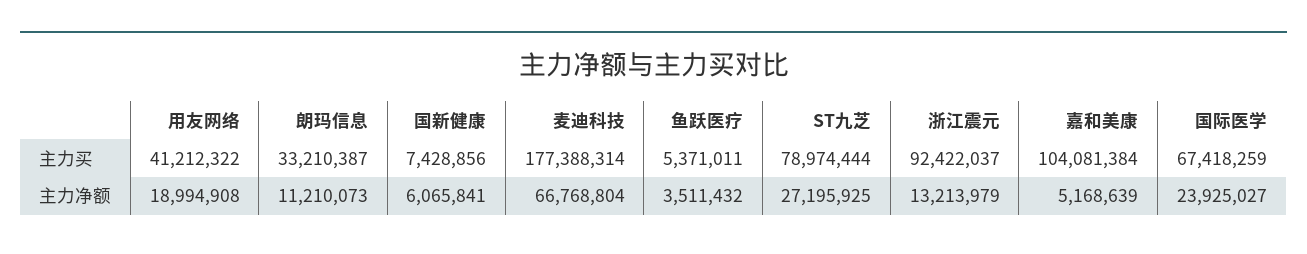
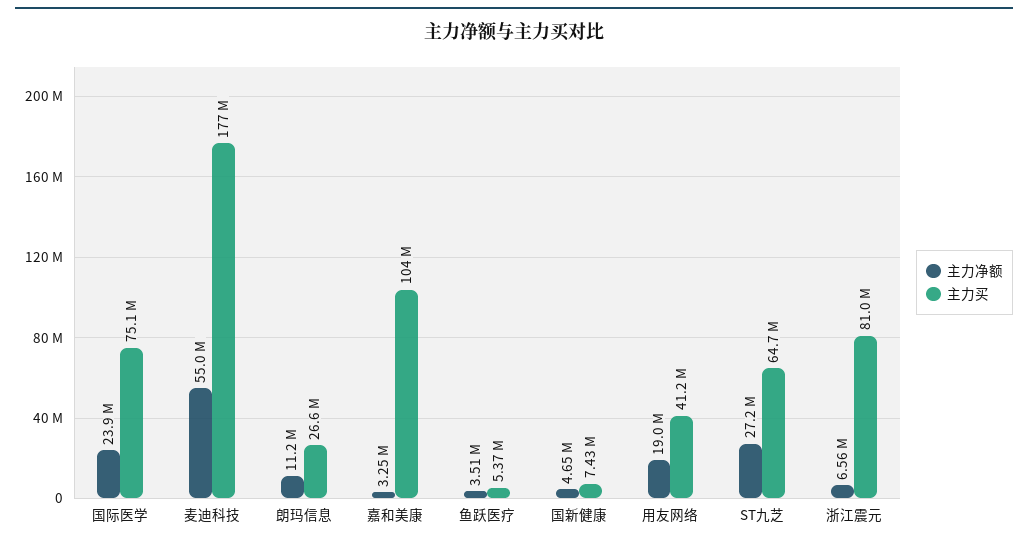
主力买, 朗玛信息: 33210387 -> 26600000
主力买, ST九芝: 78974444 -> 64700000
主力买, 浙江震元: 92422037 -> 81000000
主力买, 国际医学: 67418259 -> 75100000
主力净额, 国新健康: 6065841 -> 4650000
主力净额, 麦迪科技: 66768804 -> 55000000
主力净额, 浙江震元: 13213979 -> 6560000
主力净额, 嘉和美康: 5168639 -> 3250000

